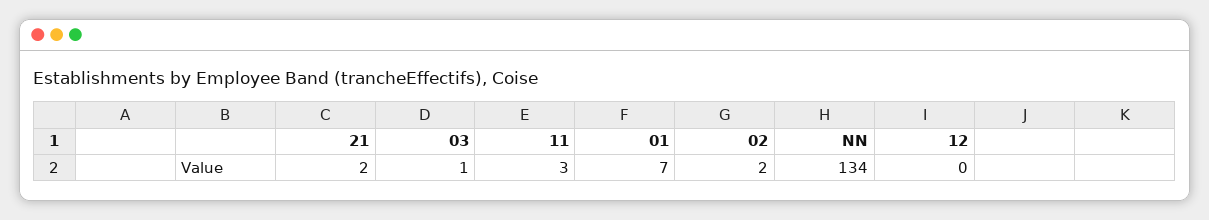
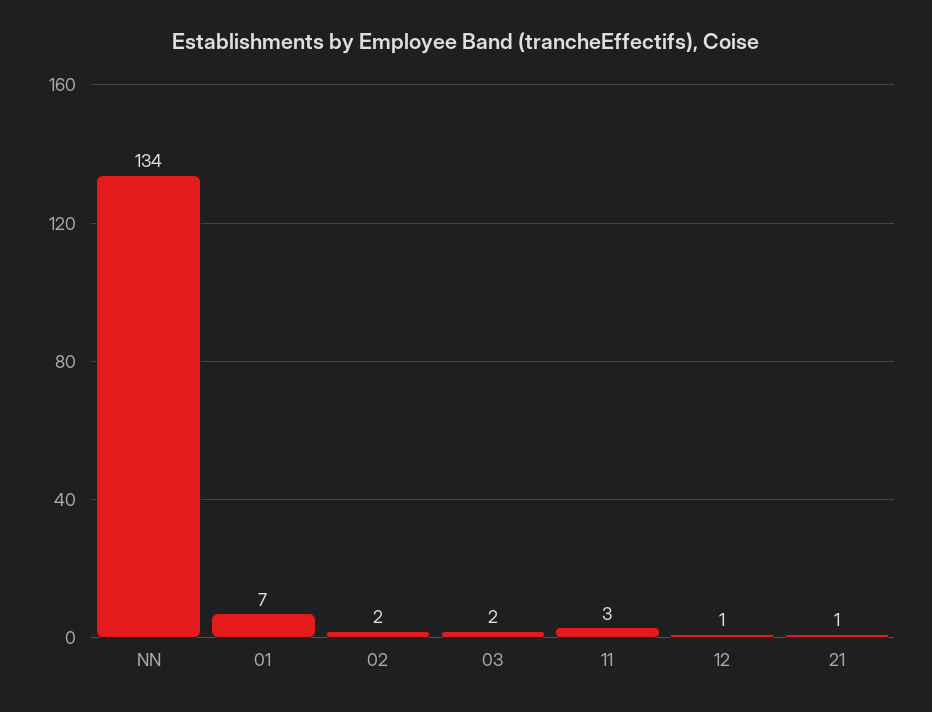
21: 2 -> 1
03: 1 -> 2
12: 0 -> 1

